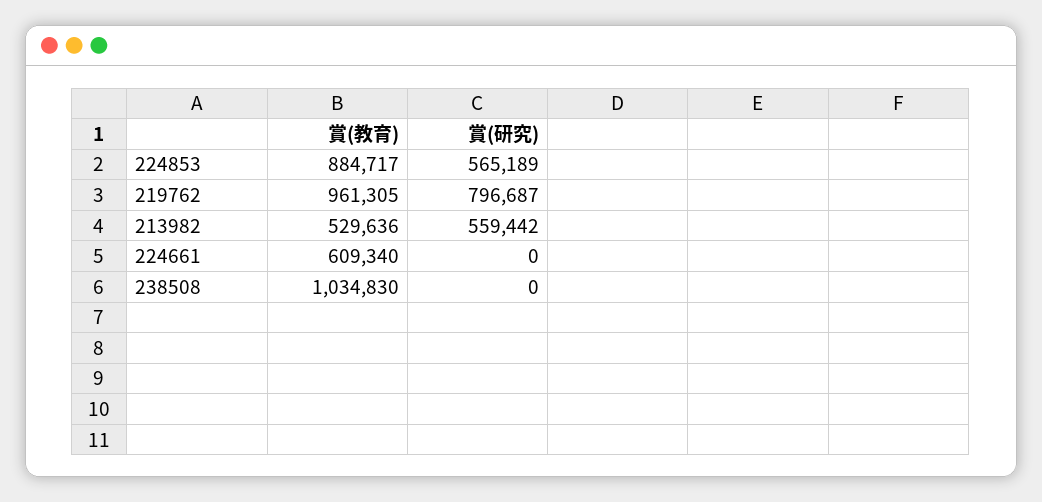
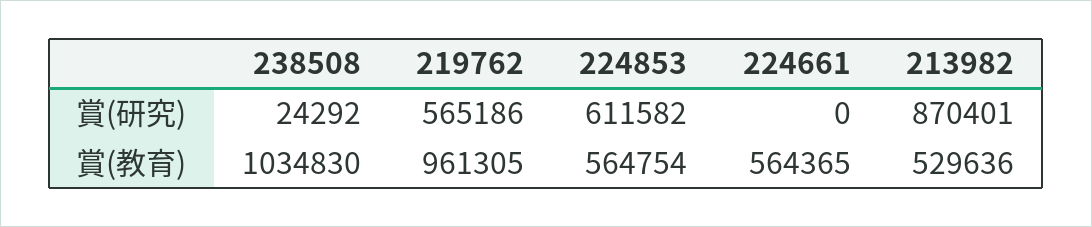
賞(教育), 224853: 884717 -> 564754
賞(研究), 224853: 565189 -> 611582
賞(研究), 219762: 796687 -> 565186
賞(研究), 213982: 559442 -> 870401
賞(教育), 224661: 609340 -> 564365
賞(研究), 238508: 0 -> 24292

